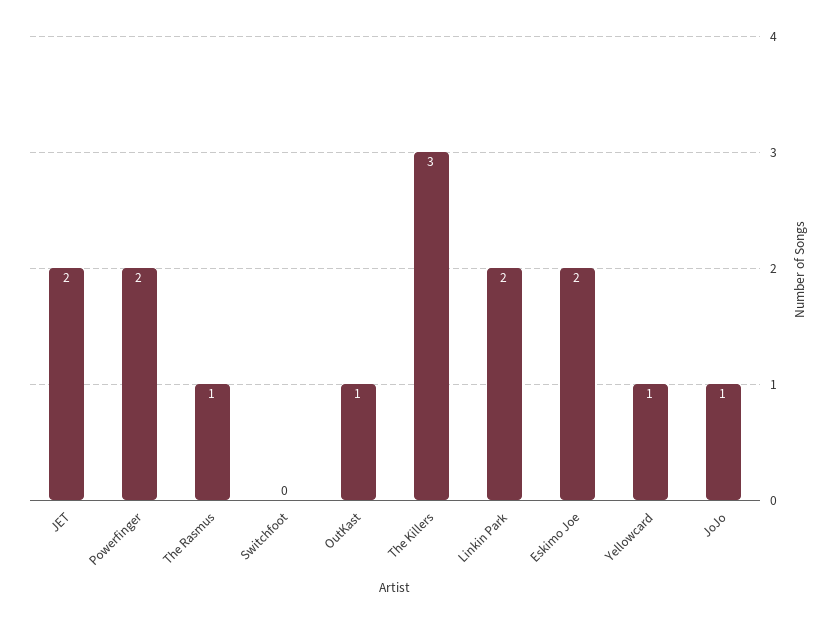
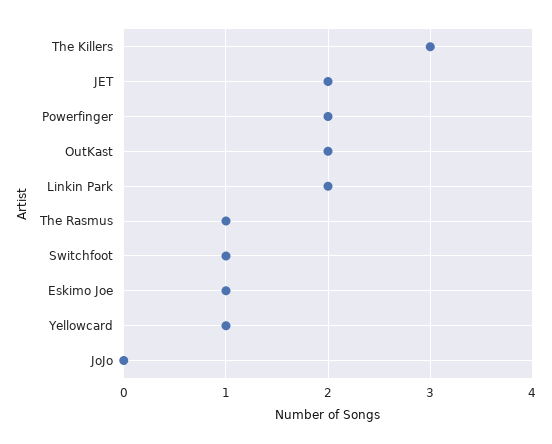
Switchfoot: 0 -> 1
OutKast: 1 -> 2
Eskimo Joe: 2 -> 1
JoJo: 1 -> 0

